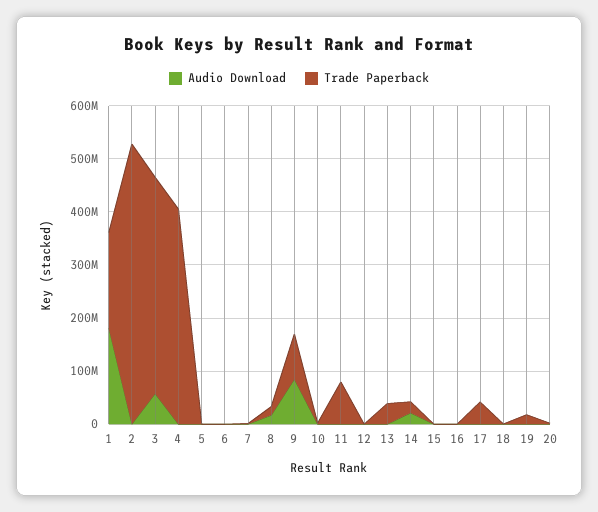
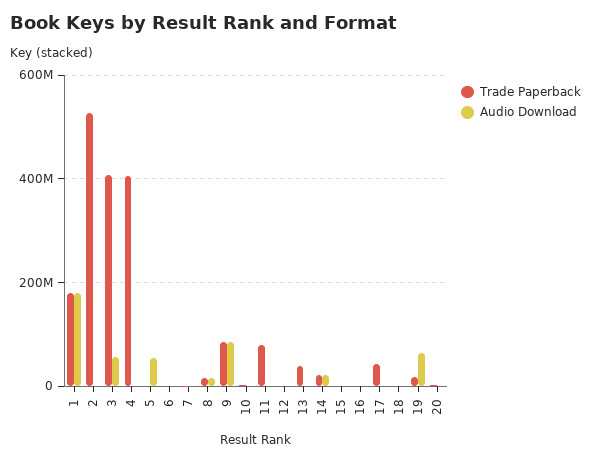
Audio Download, 5: 0 -> 60000000
Audio Download, 19: 0 -> 60000000

